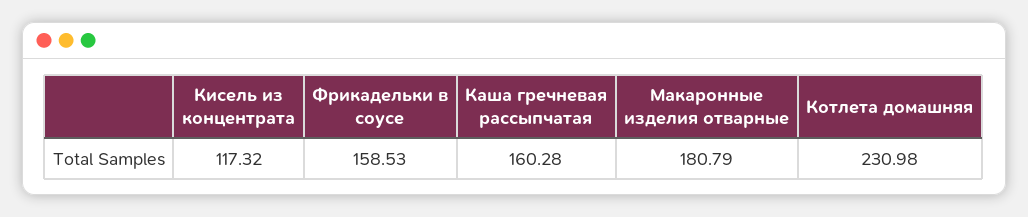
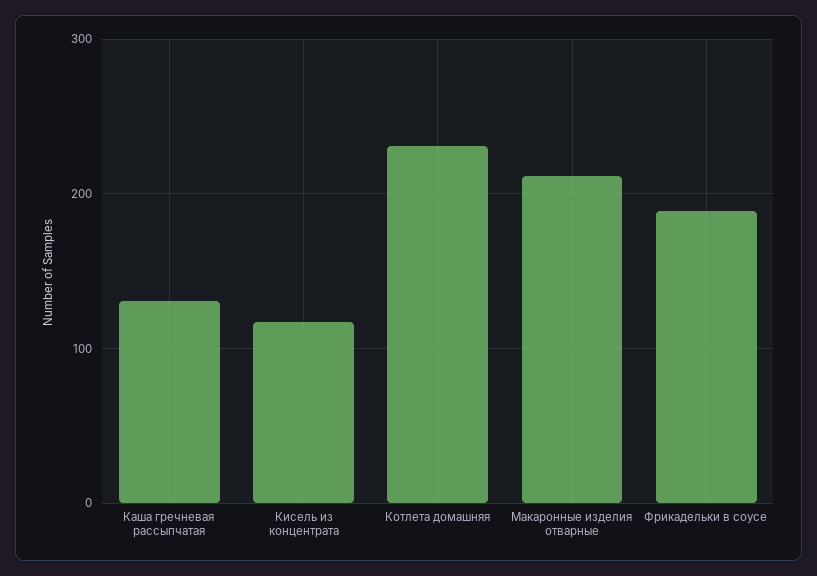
Фрикадельки в соусе: 158.53 -> 190
Каша гречневая рассыпчатая: 160.28 -> 130
Макаронные изделия отварные: 180.79 -> 210

